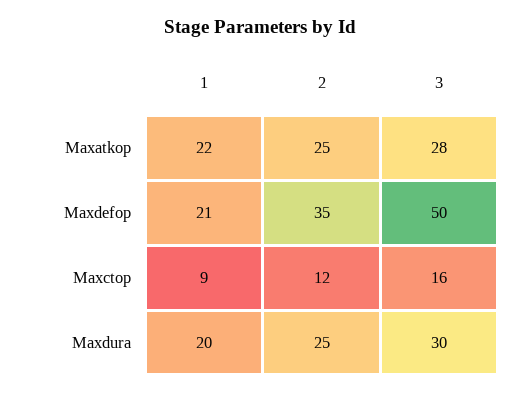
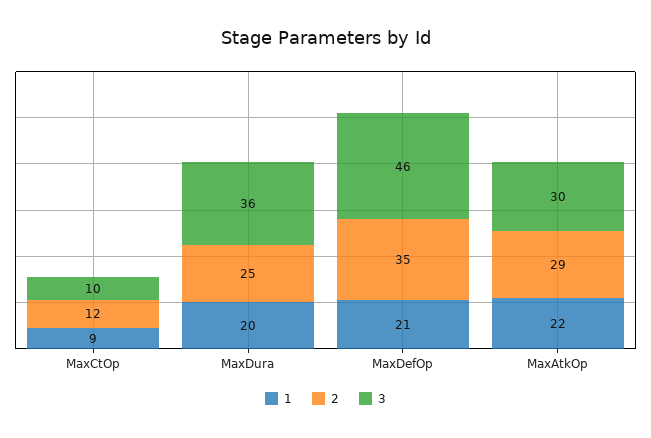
2, Maxatkop: 25 -> 29
3, Maxatkop: 28 -> 30
3, Maxdefop: 50 -> 46
3, Maxctop: 16 -> 10
3, Maxdura: 30 -> 36

